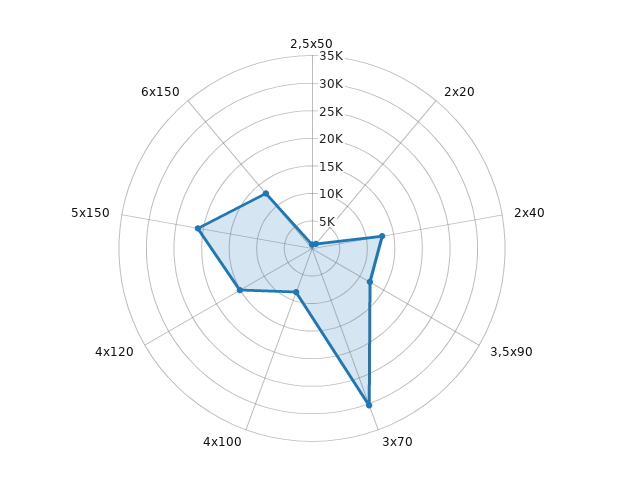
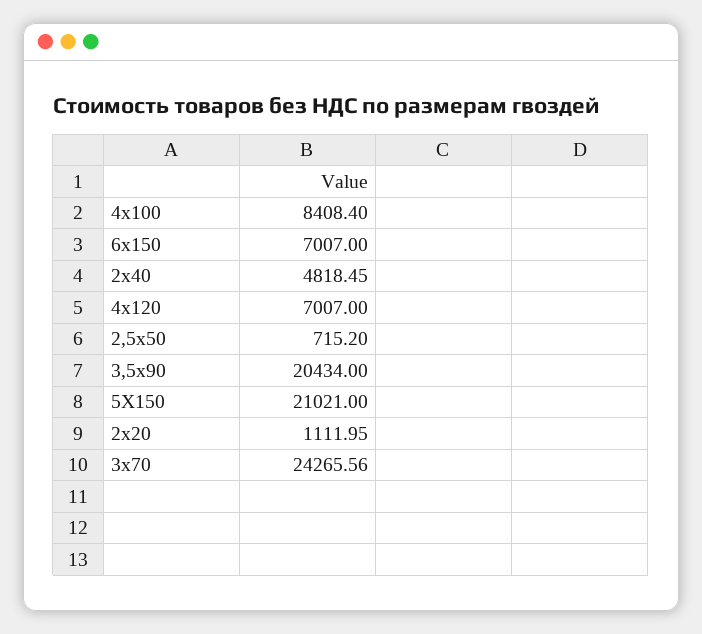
2х40: 12500 -> 4818.45
3,5х90: 12500 -> 20434
3х70: 30000 -> 24265.56
4х120: 15000 -> 7007
6х150: 12500 -> 7007

